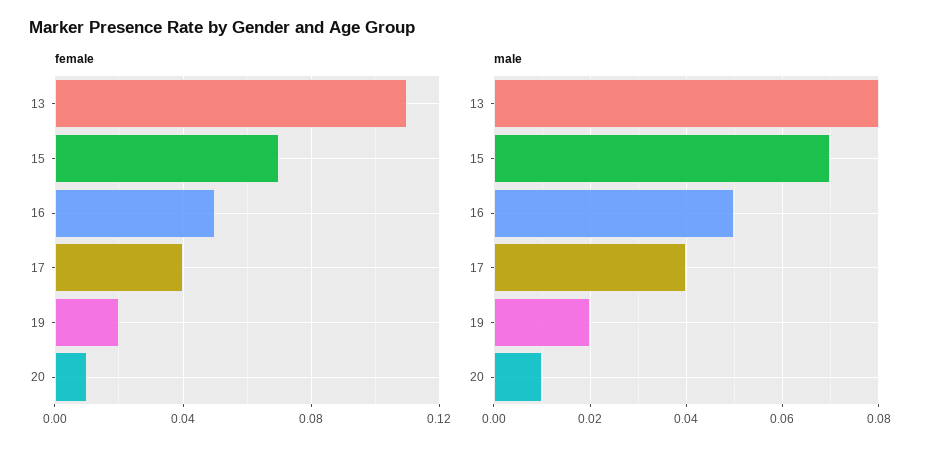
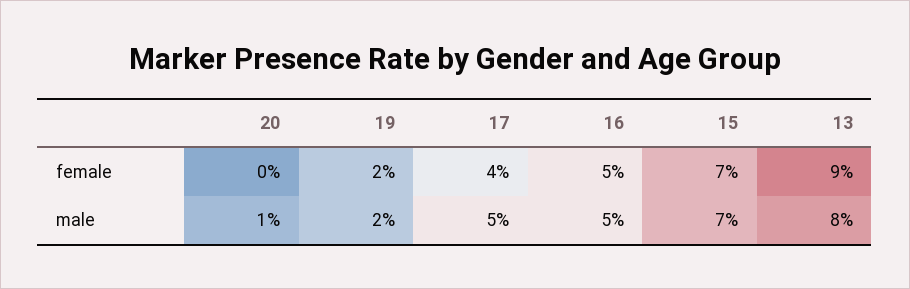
female, 13: 0.11 -> 0.09
female, 20: 0.01 -> 0
male, 17: 0.04 -> 0.05

